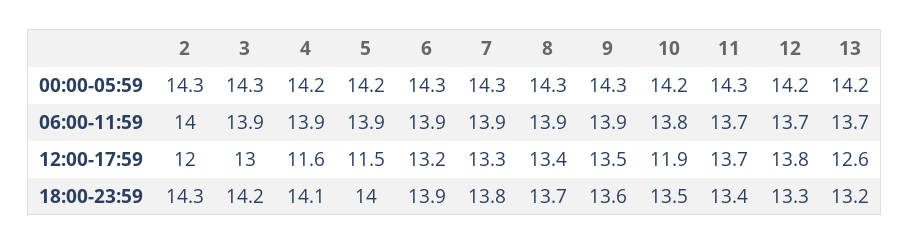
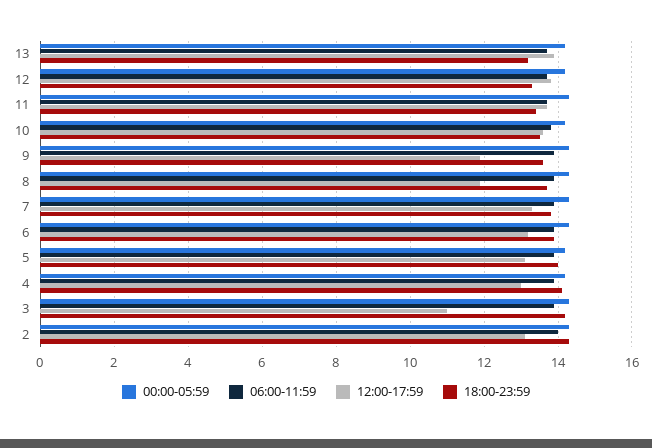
12:00-17:59, 2: 12 -> 13
12:00-17:59, 3: 13 -> 11
12:00-17:59, 4: 11.6 -> 13
12:00-17:59, 5: 11.5 -> 13
12:00-17:59, 8: 13.4 -> 12
12:00-17:59, 9: 13.5 -> 12
12:00-17:59, 10: 11.9 -> 13.5
12:00-17:59, 13: 12.6 -> 14

